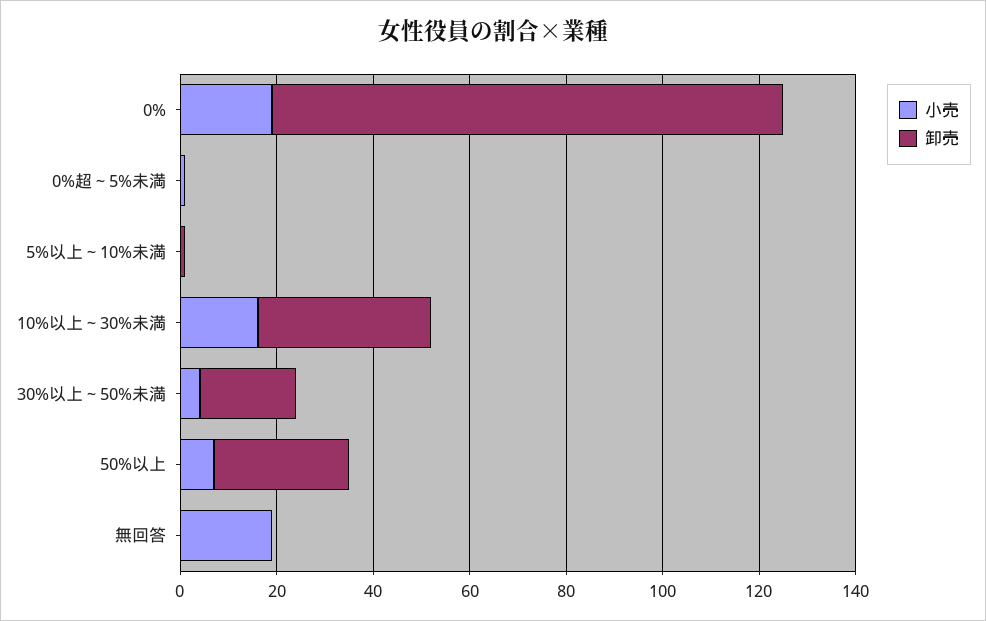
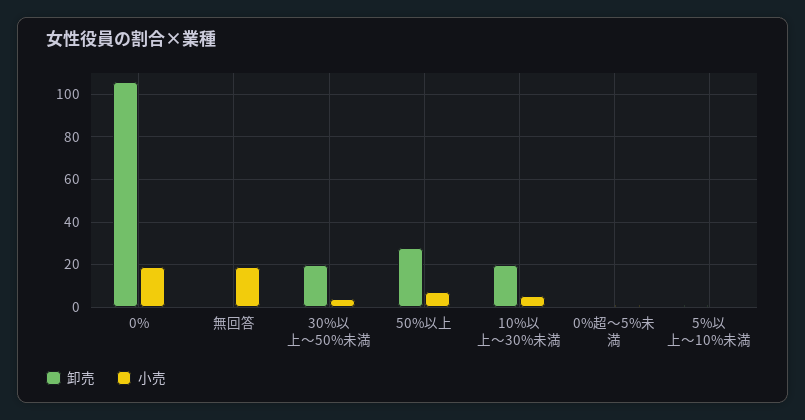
小売, 10%以上～30%未満: 15 -> 5
卸売, 10%以上～30%未満: 35 -> 20

